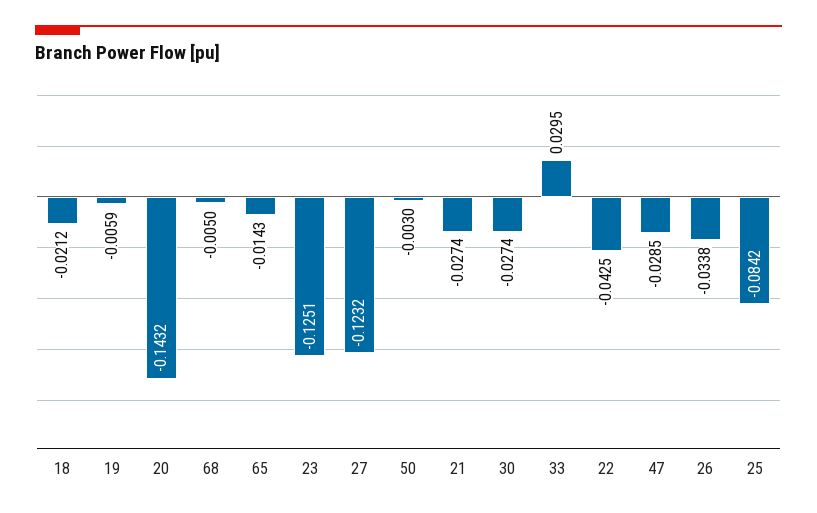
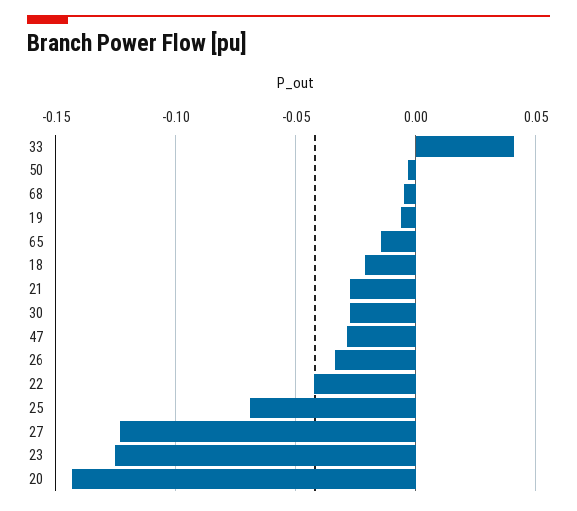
33: 0.0295 -> 0.04
25: -0.0842 -> -0.07

